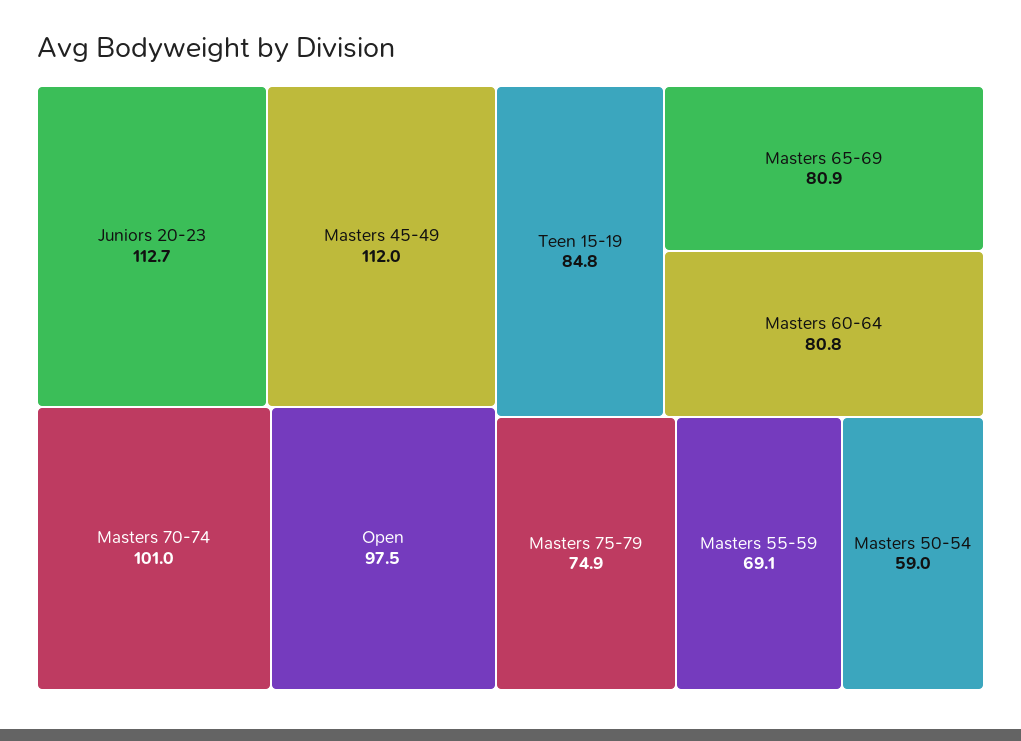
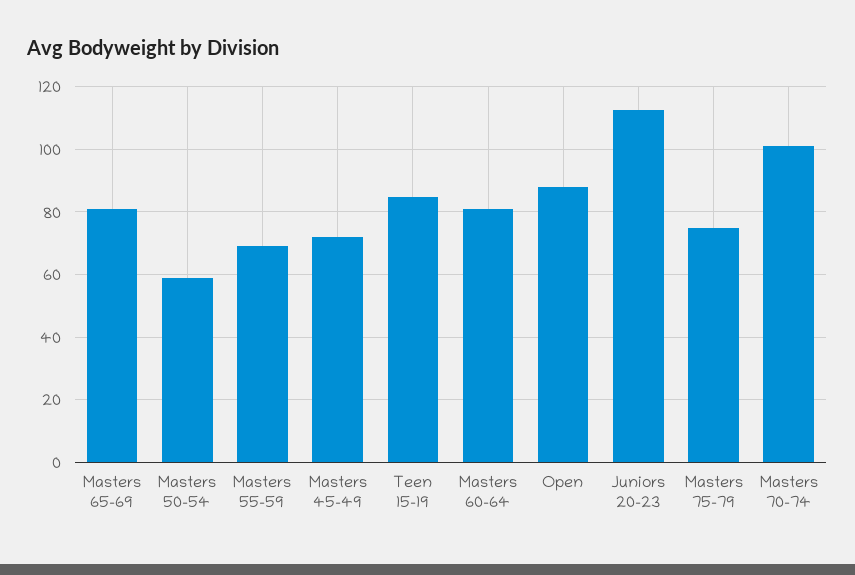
Masters 45-49: 112 -> 72
Open: 97.5 -> 88

